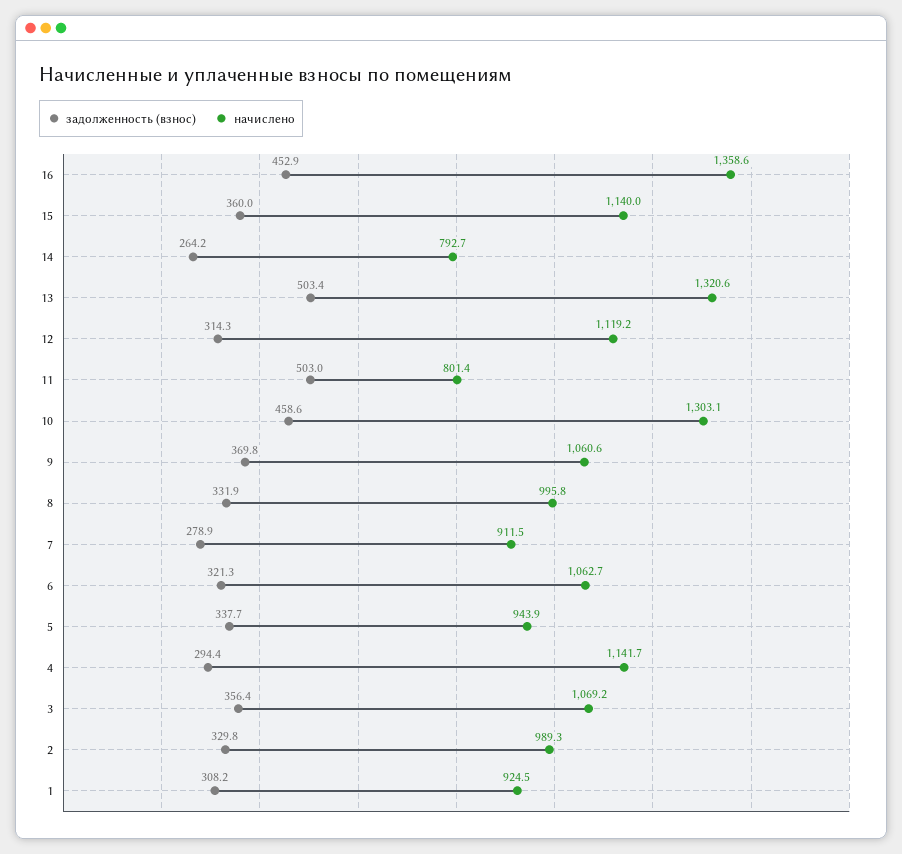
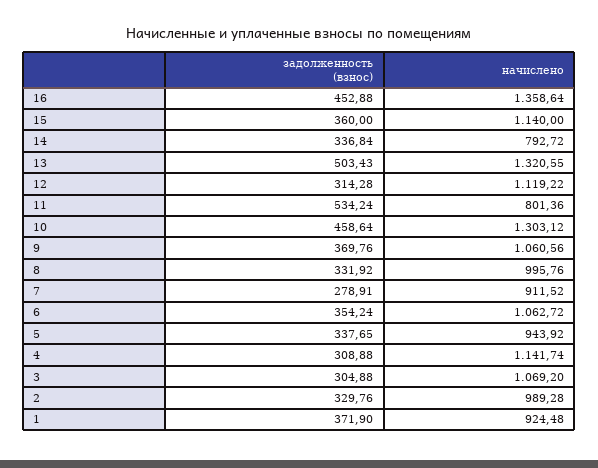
задолженность (взнос), 14: 264.2 -> 336.84
задолженность (взнос), 11: 503 -> 534.24
задолженность (взнос), 6: 321.3 -> 354.24
задолженность (взнос), 4: 294.4 -> 308.88
задолженность (взнос), 3: 356.4 -> 304.88
задолженность (взнос), 1: 308.2 -> 371.9

